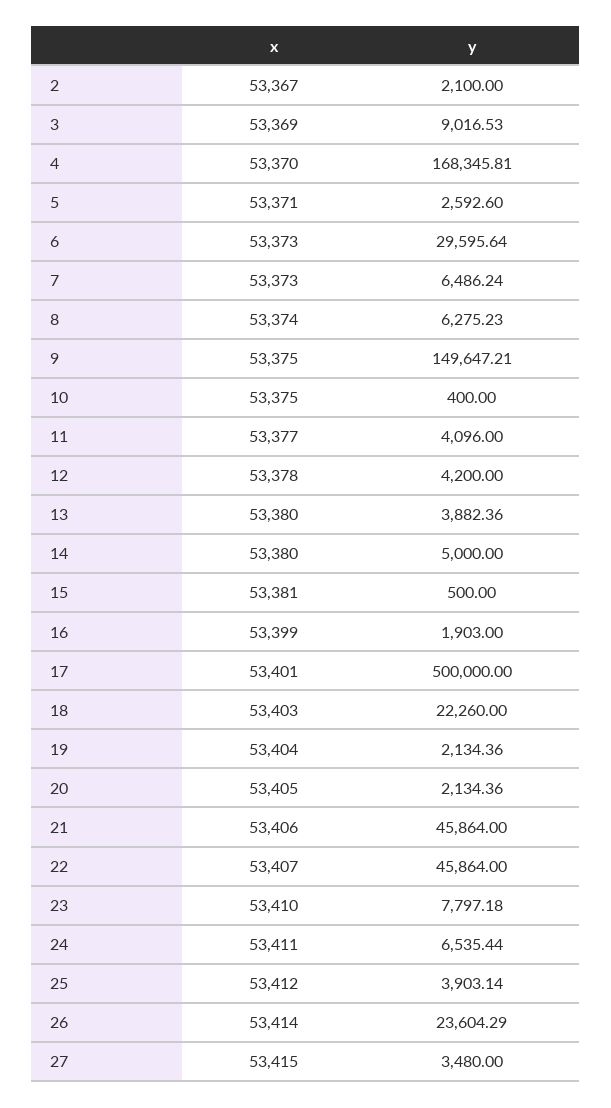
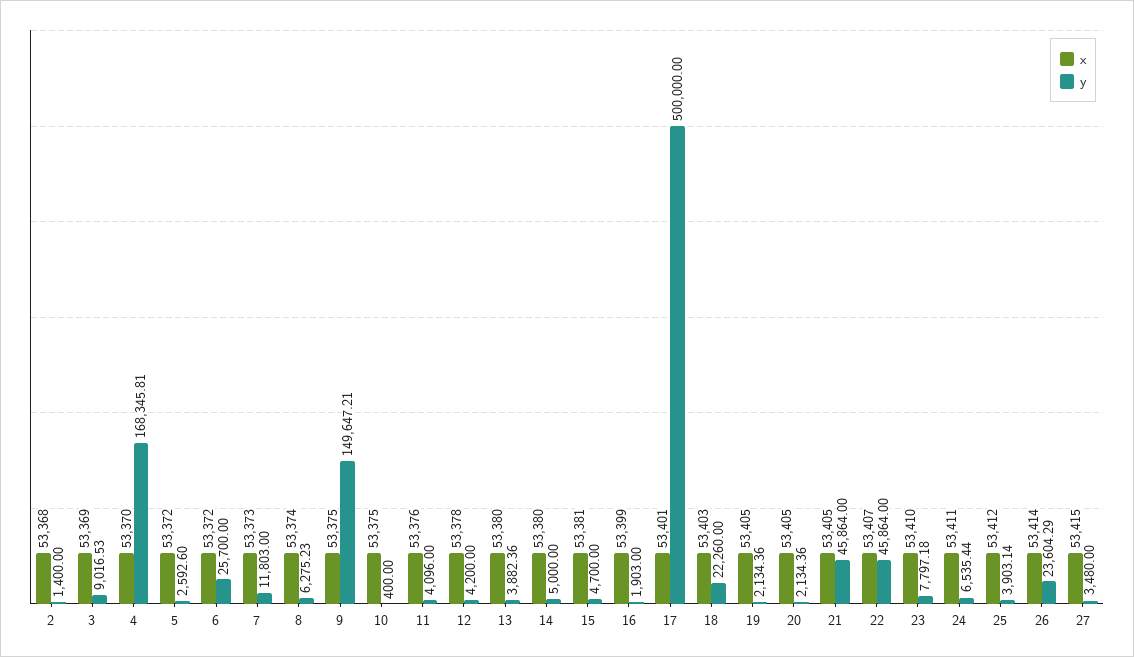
x, 2: 53367 -> 53368
y, 2: 2100 -> 1400
x, 5: 53371 -> 53372
x, 6: 53373 -> 53372
y, 6: 29595.64 -> 25700
y, 7: 6486.24 -> 11803
x, 11: 53377 -> 53376
y, 15: 500 -> 4700
x, 19: 53404 -> 53405
x, 21: 53406 -> 53405

